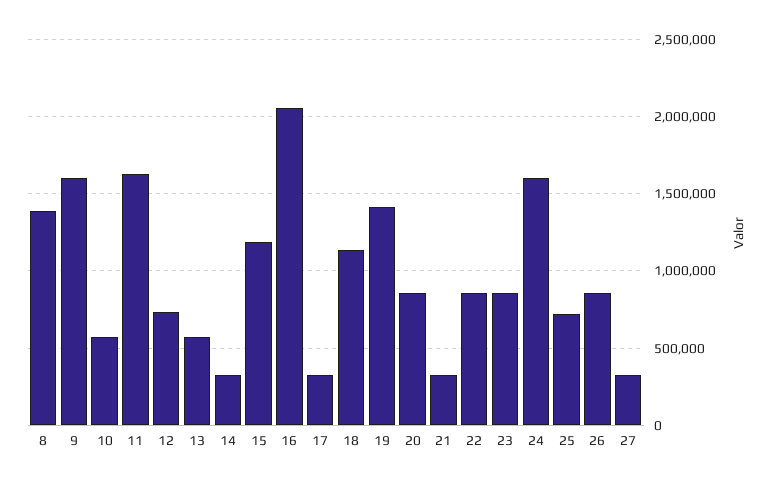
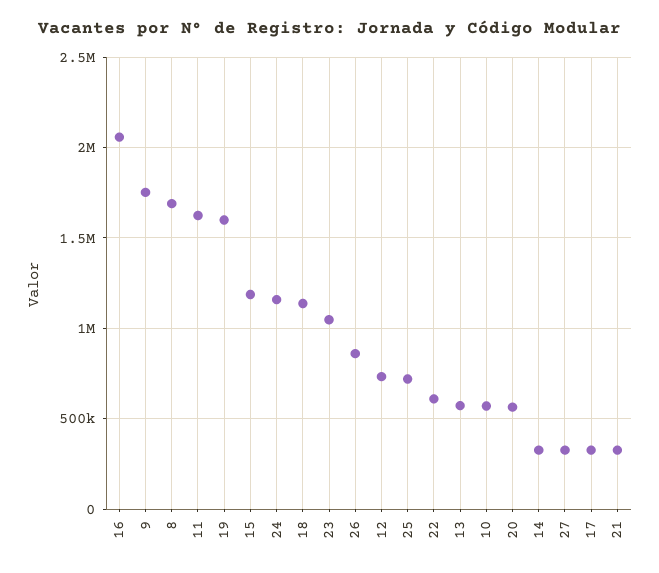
8: 1400000 -> 1700000
9: 1600000 -> 1750000
19: 1400000 -> 1600000
20: 850000 -> 550000
22: 850000 -> 600000
23: 850000 -> 1050000
24: 1600000 -> 1150000

